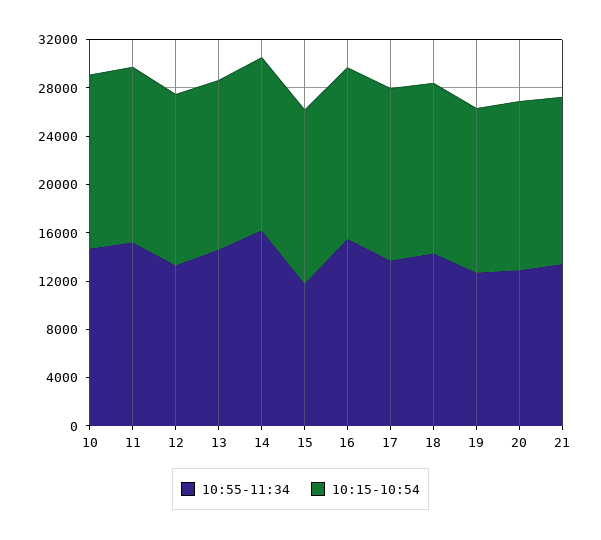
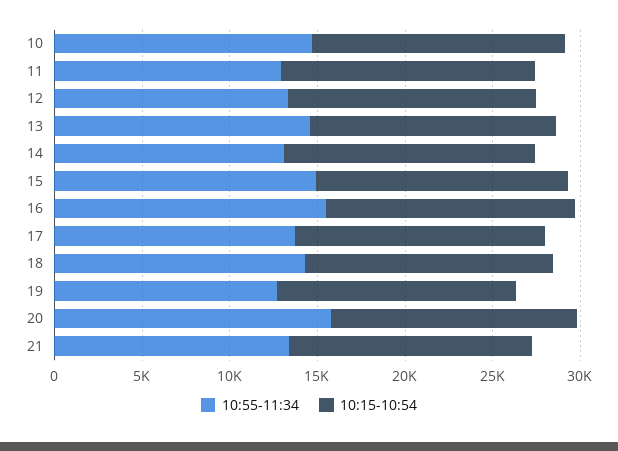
10:55-11:34, 11: 15000 -> 13000
10:55-11:34, 14: 16000 -> 13000
10:55-11:34, 15: 12000 -> 15000
10:55-11:34, 20: 13000 -> 16000

